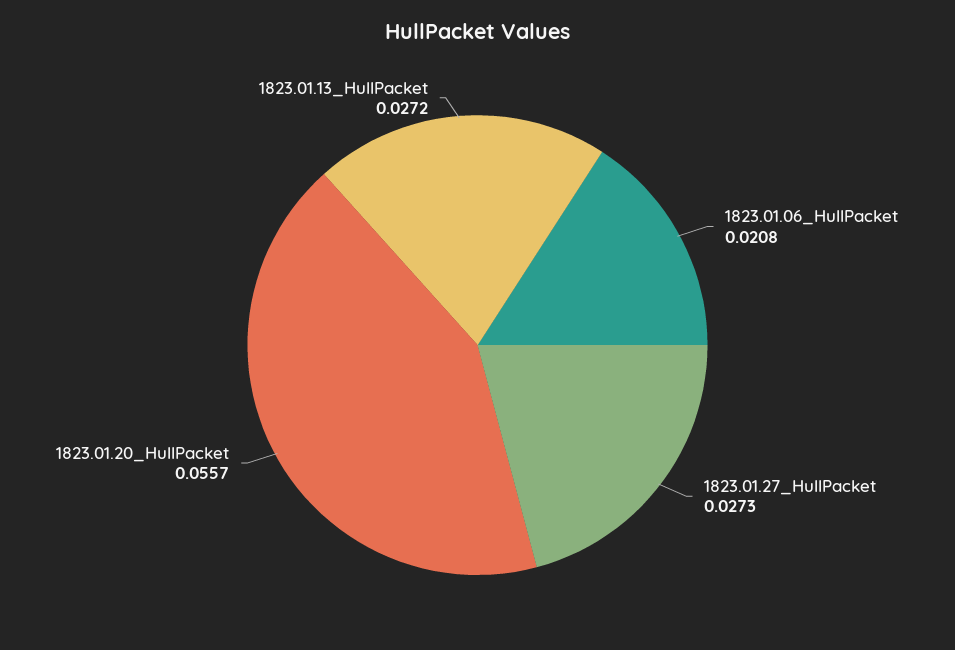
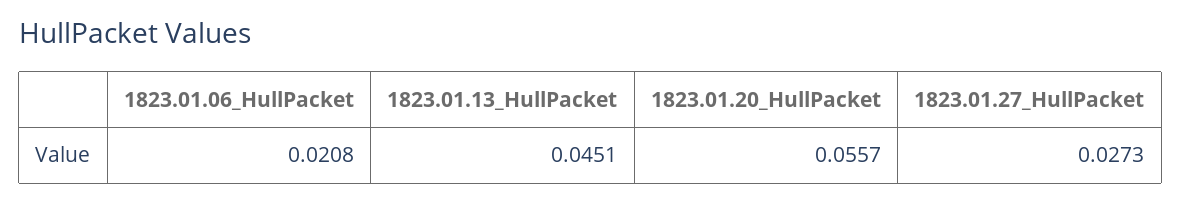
1823.01.13_HullPacket: 0.0272 -> 0.0451

